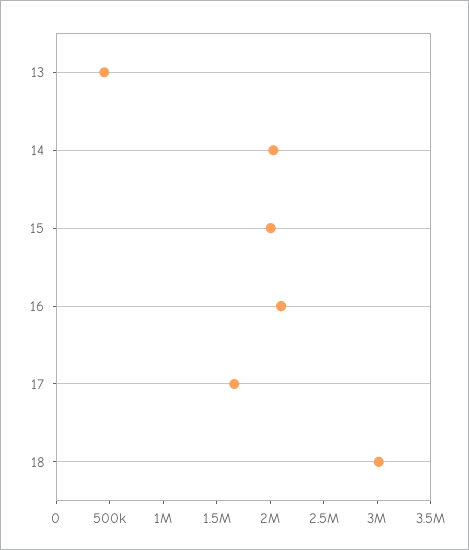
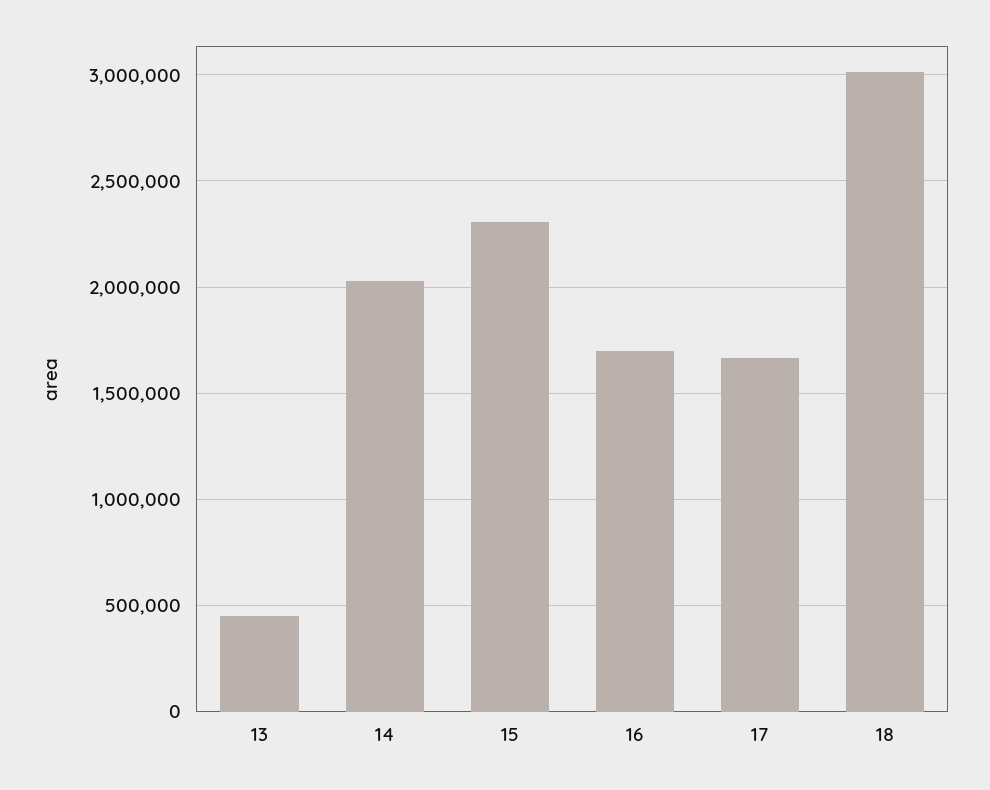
15: 2000000 -> 2300000
16: 2100000 -> 1700000

